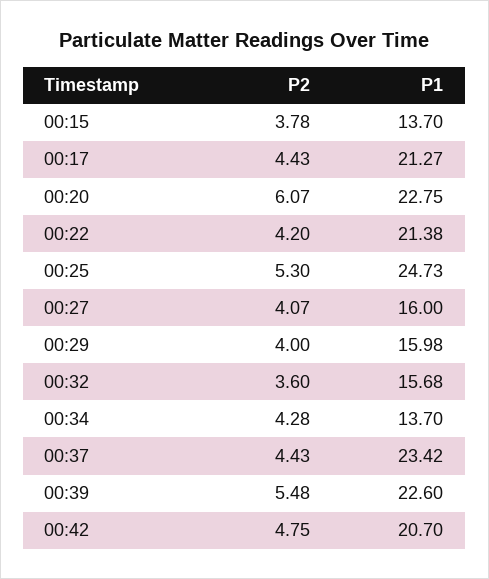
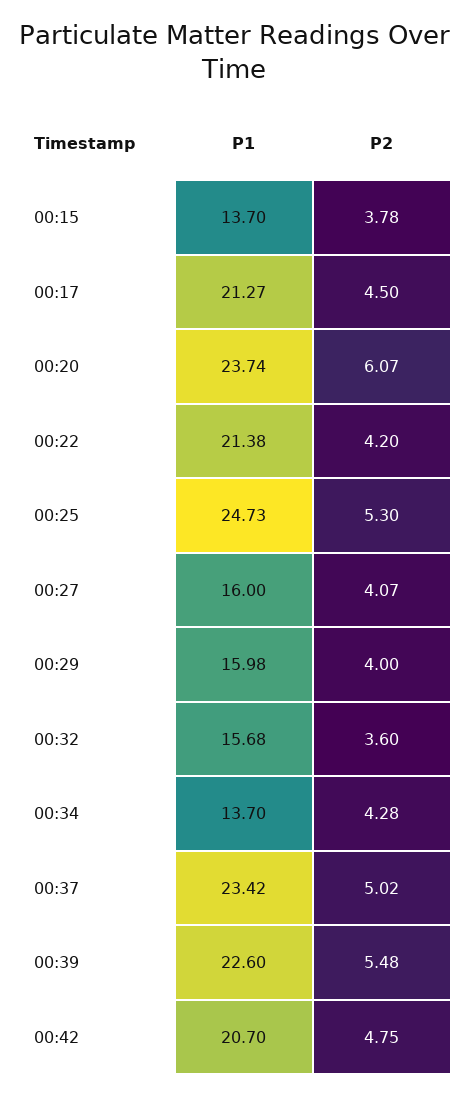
P2, 00:17: 4.43 -> 4.5
P1, 00:20: 22.75 -> 23.74
P2, 00:37: 4.43 -> 5.02

